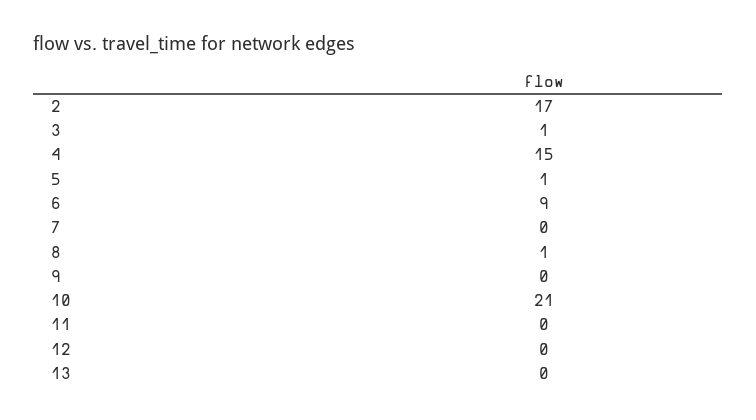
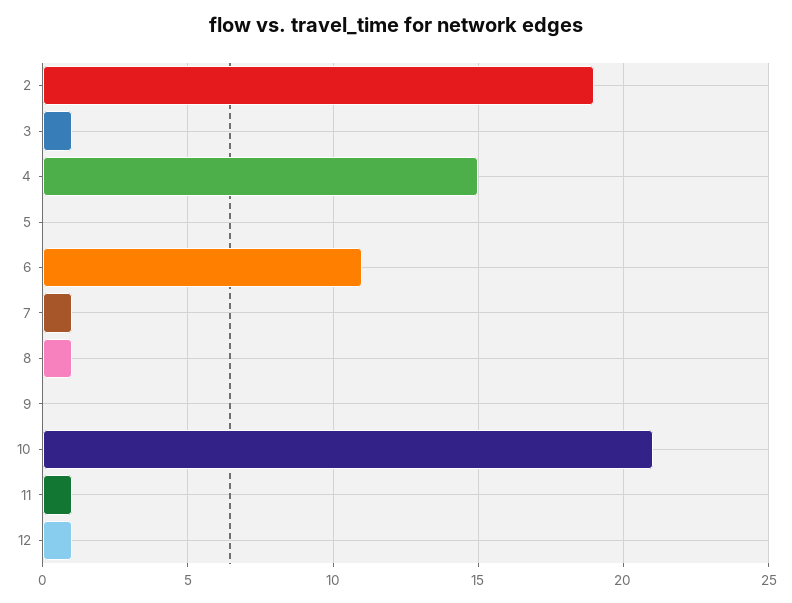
2: 17 -> 19
5: 1 -> 0
6: 9 -> 11
7: 0 -> 1
11: 0 -> 1
12: 0 -> 1
13: 0 -> none

